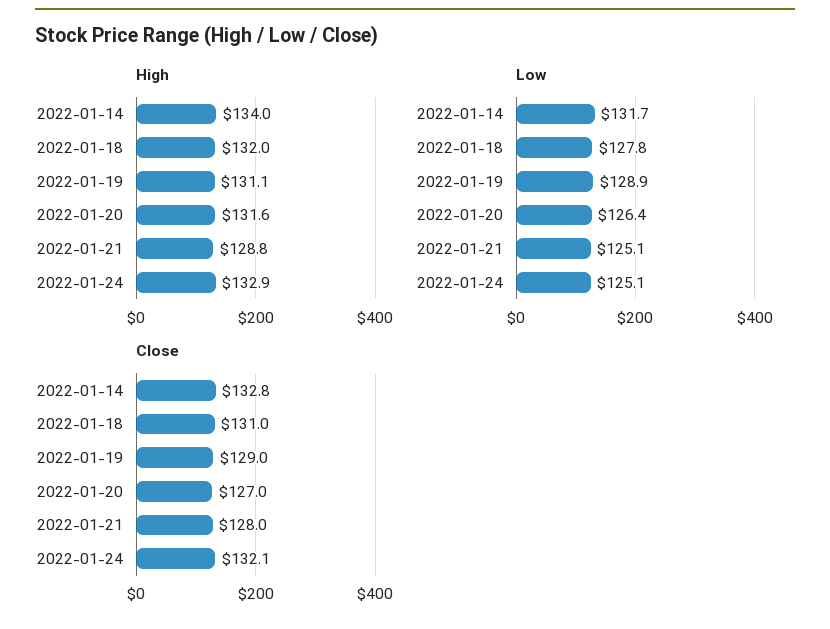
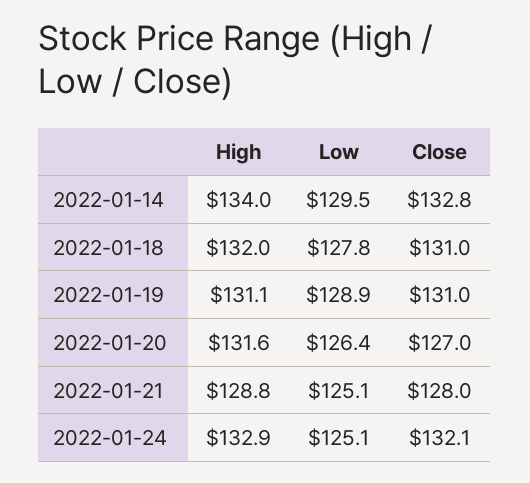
Low, 2022-01-14: 131.7 -> 129.5
Close, 2022-01-19: 129 -> 131

